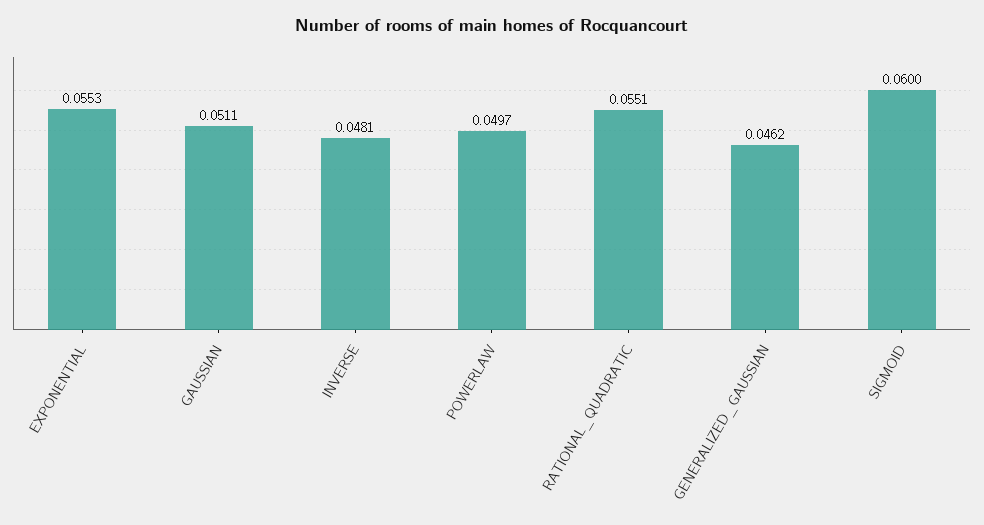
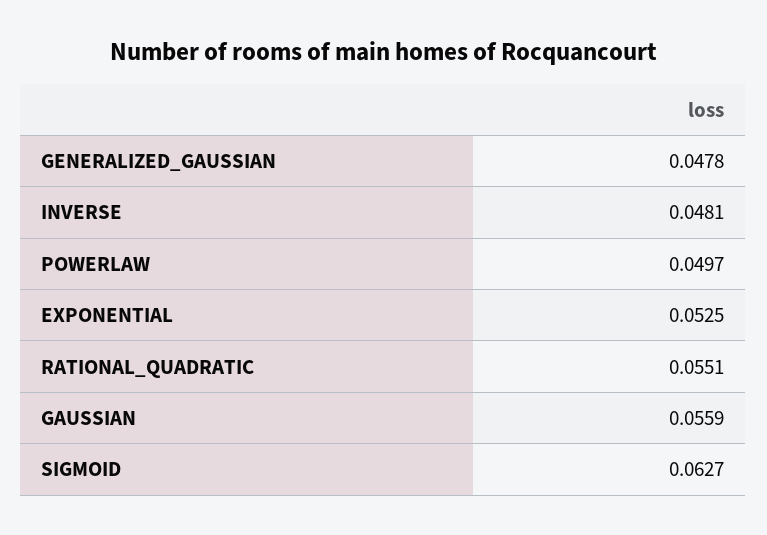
EXPONENTIAL: 0.0553 -> 0.0525
GAUSSIAN: 0.0511 -> 0.0559
GENERALIZED_GAUSSIAN: 0.0462 -> 0.0478
SIGMOID: 0.06 -> 0.0627

